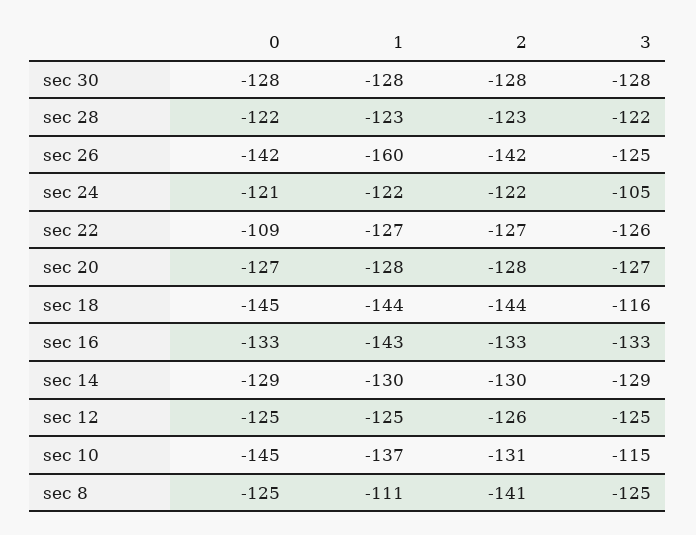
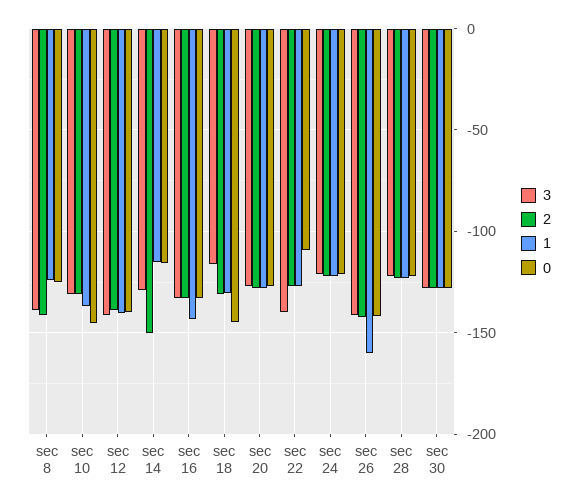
3, sec 26: -125 -> -140
3, sec 24: -105 -> -120
3, sec 22: -126 -> -140
1, sec 18: -144 -> -130
2, sec 18: -144 -> -130
0, sec 14: -129 -> -115
1, sec 14: -130 -> -115
2, sec 14: -130 -> -150
0, sec 12: -125 -> -140
1, sec 12: -125 -> -140
2, sec 12: -126 -> -140
3, sec 12: -125 -> -140
3, sec 10: -115 -> -130
1, sec 8: -111 -> -125
3, sec 8: -125 -> -140

